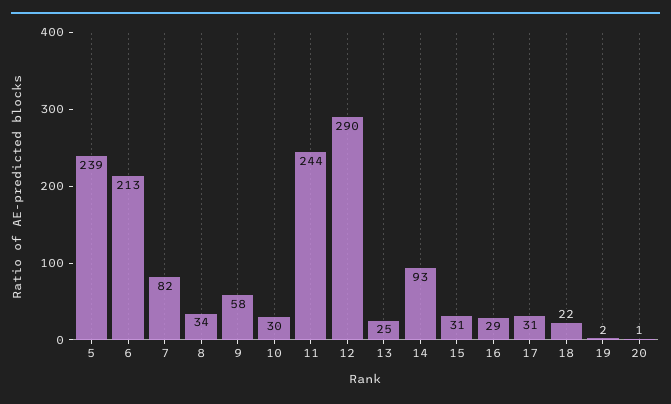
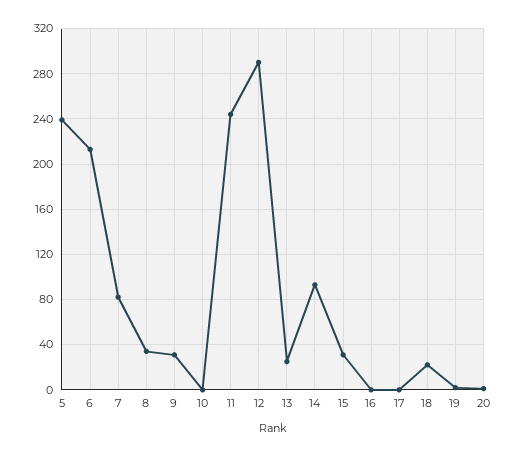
9: 58 -> 30
10: 30 -> 0
16: 29 -> 0
17: 31 -> 0

